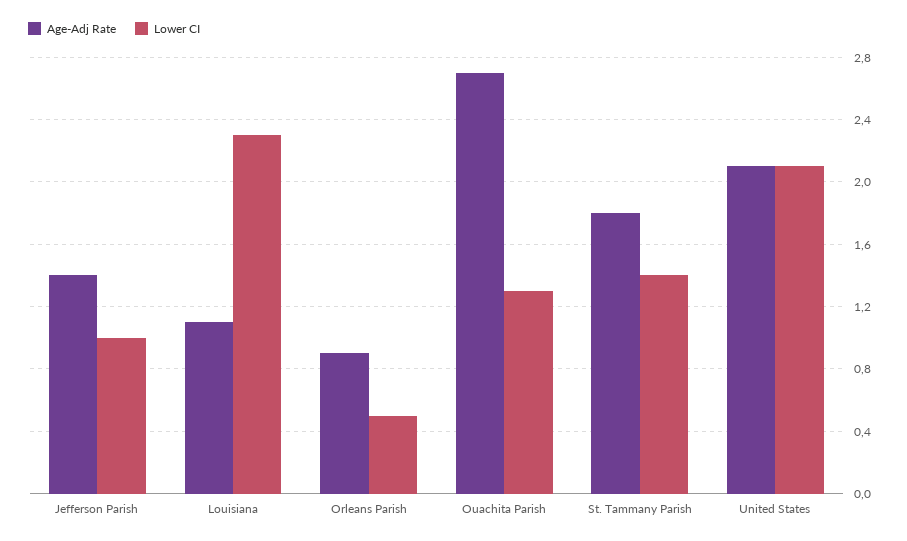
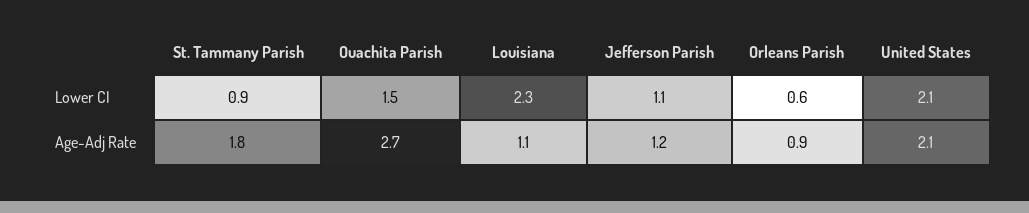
Age-Adj Rate, Jefferson Parish: 1.4 -> 1.2
Lower CI, Jefferson Parish: 1 -> 1.1
Lower CI, Orleans Parish: 0.5 -> 0.6
Lower CI, Ouachita Parish: 1.3 -> 1.5
Lower CI, St. Tammany Parish: 1.4 -> 0.9

